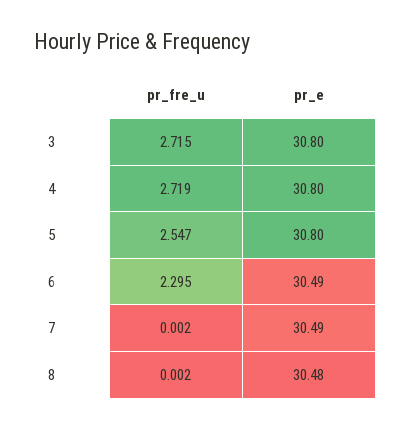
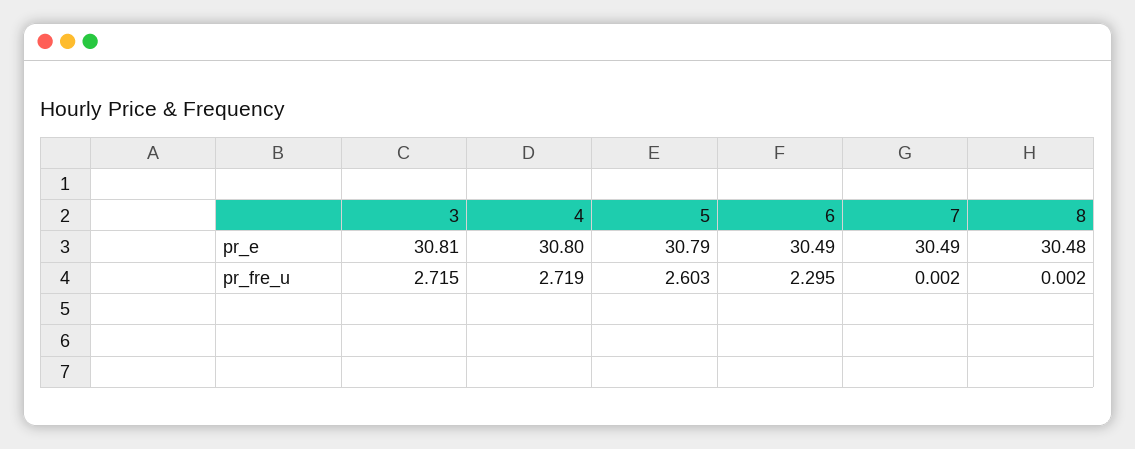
pr_e, 3: 30.8 -> 30.81
pr_fre_u, 5: 2.547 -> 2.603
pr_e, 5: 30.8 -> 30.79

